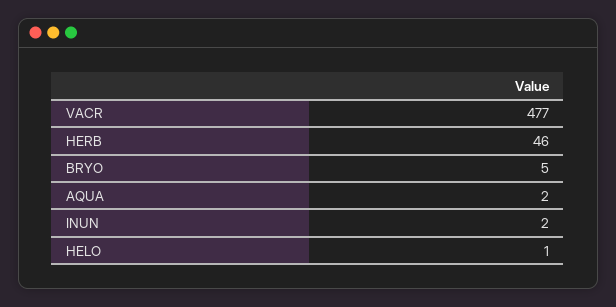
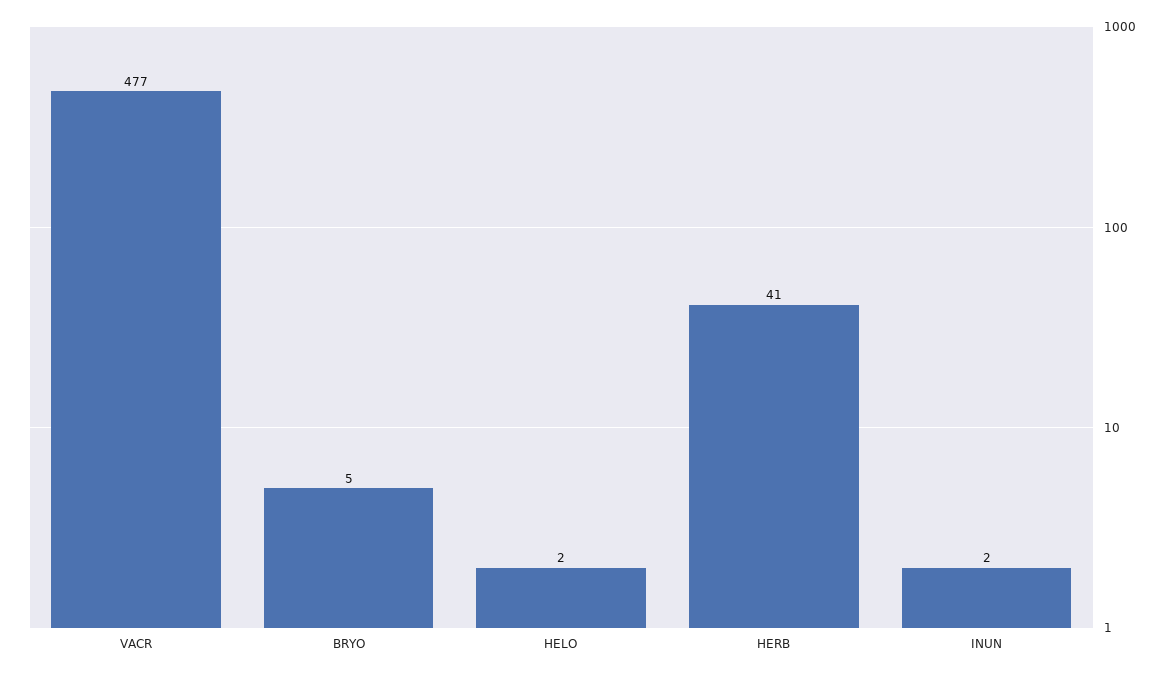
HERB: 46 -> 41
AQUA: 2 -> none
HELO: 1 -> 2

